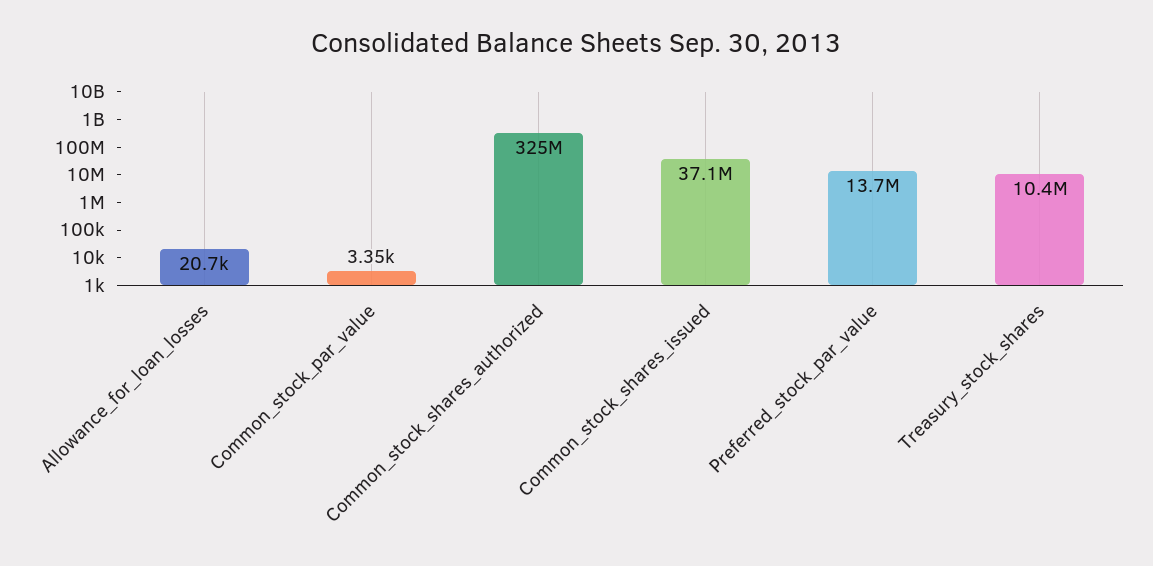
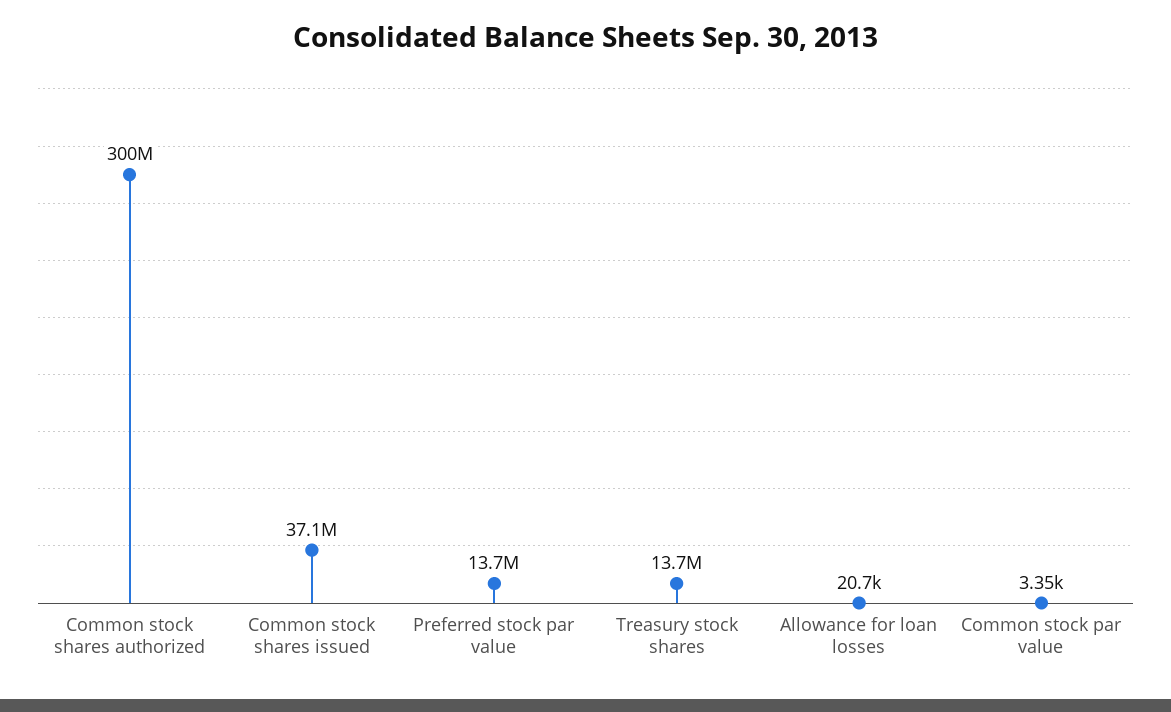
Common_stock_shares_authorized: 325000000 -> 300000000
Treasury_stock_shares: 10400000 -> 13700000

